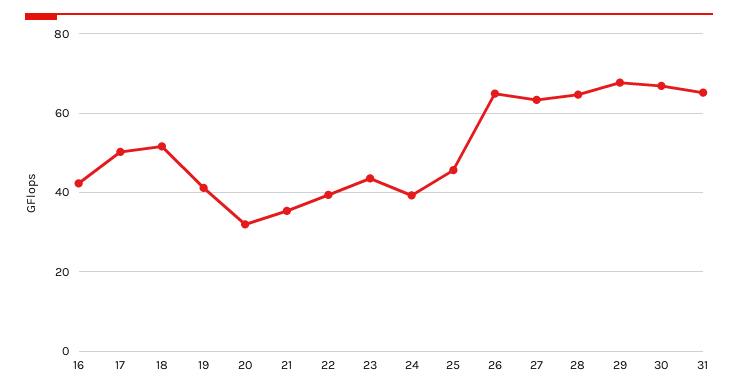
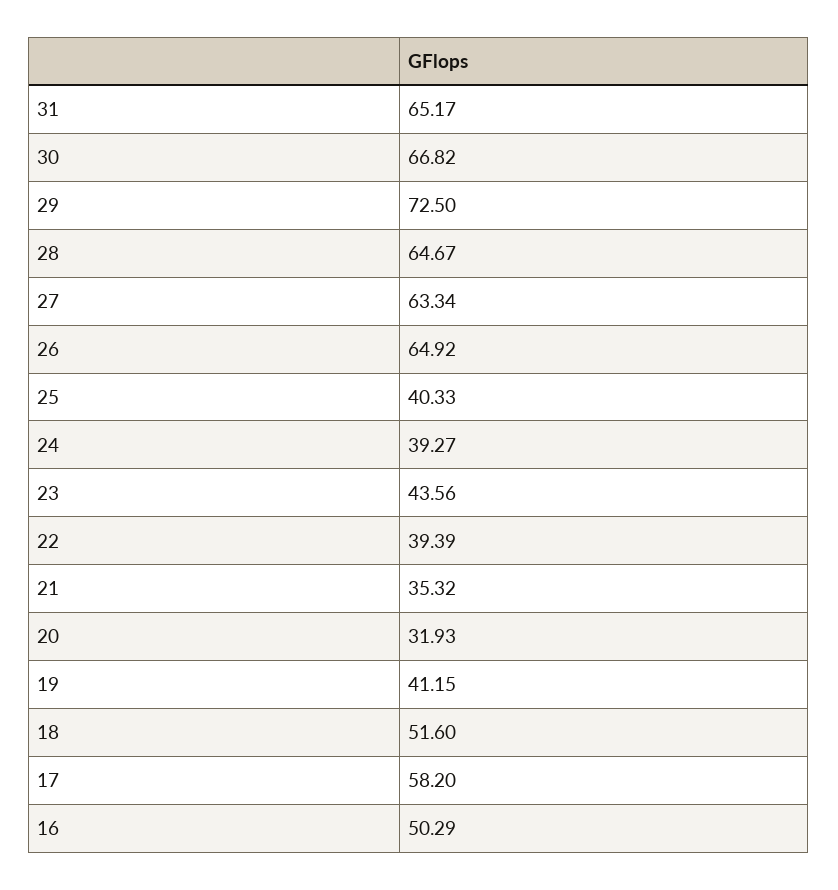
16: 42 -> 50.29
17: 50 -> 58.2
25: 46 -> 40.33
29: 68 -> 72.5

